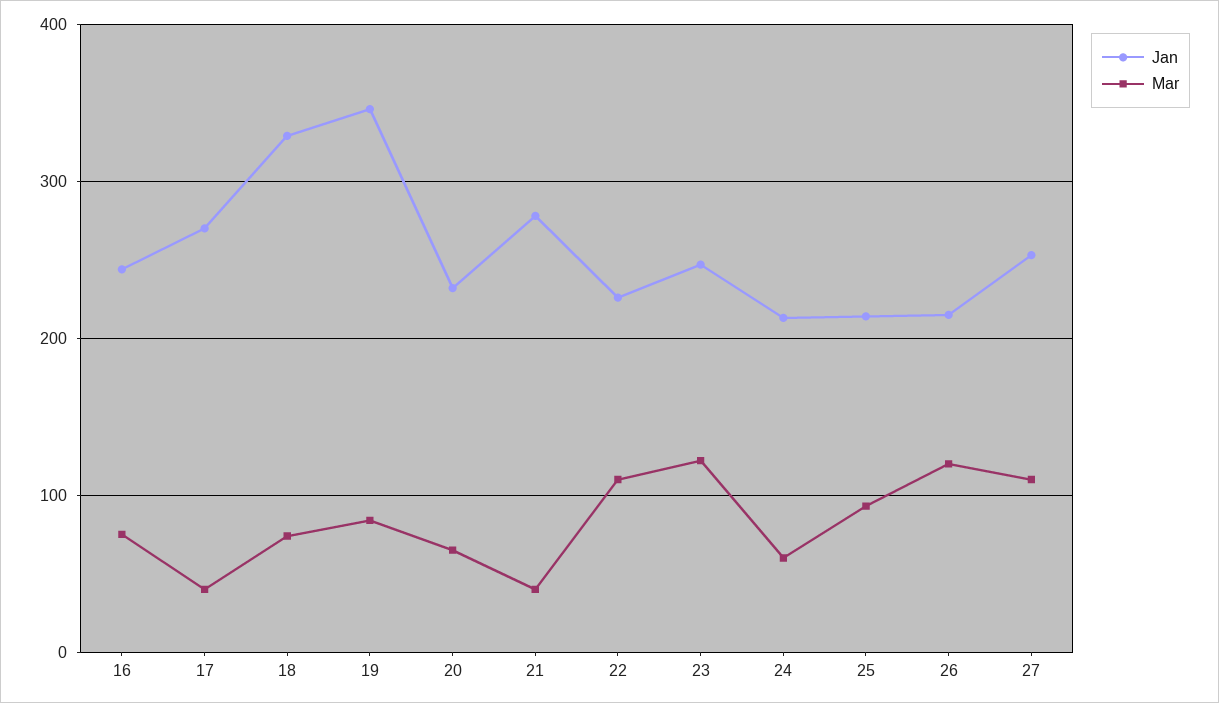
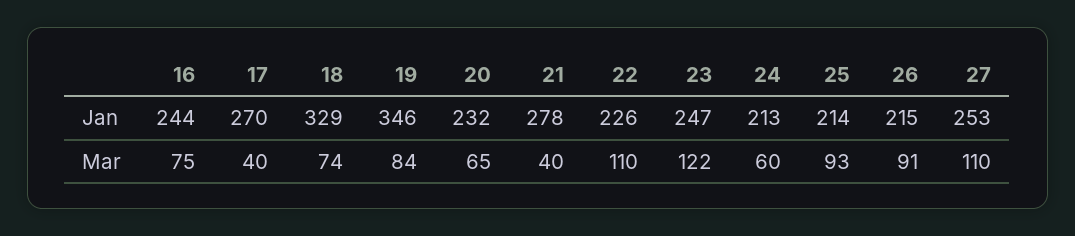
Mar, 26: 120 -> 91

